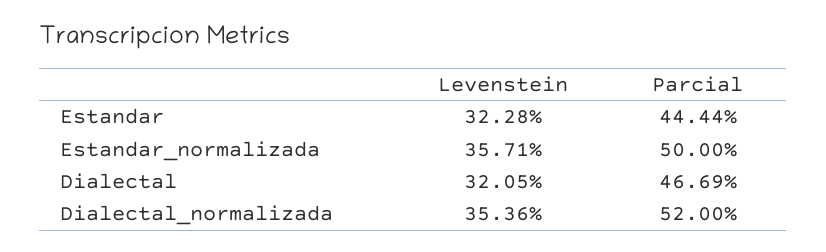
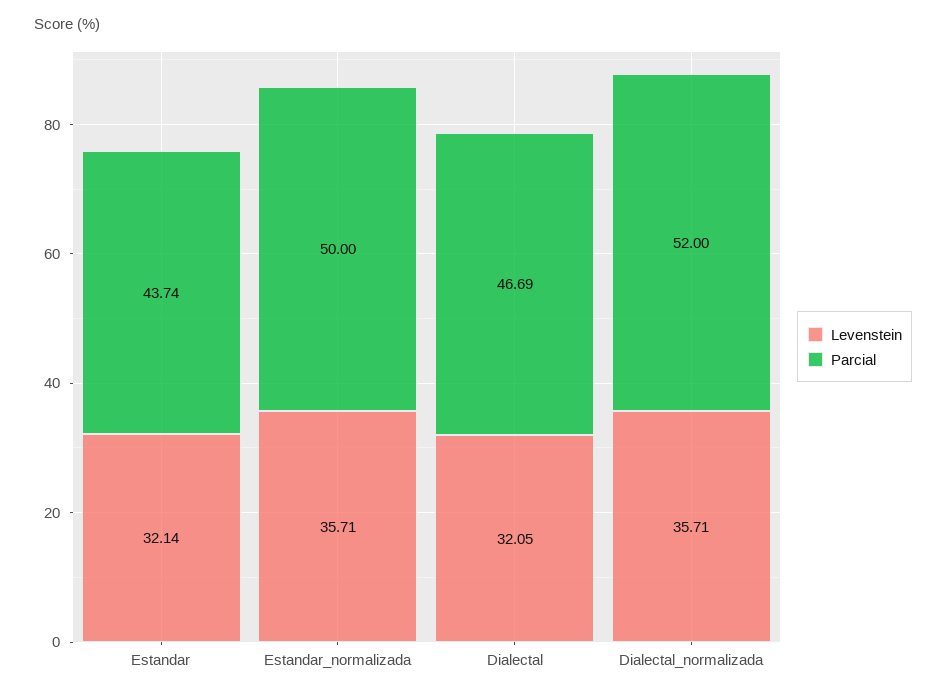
Levenstein, Estandar: 32.28 -> 32.14
Parcial, Estandar: 44.44 -> 43.74
Levenstein, Dialectal_normalizada: 35.36 -> 35.71

